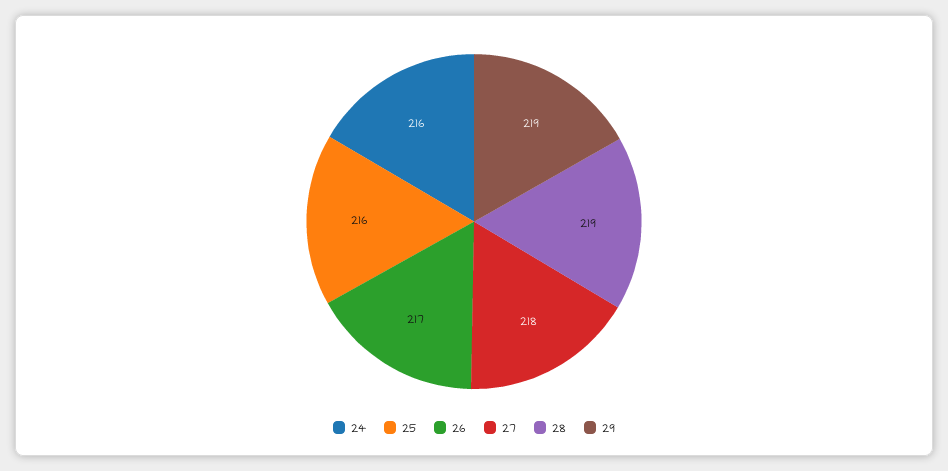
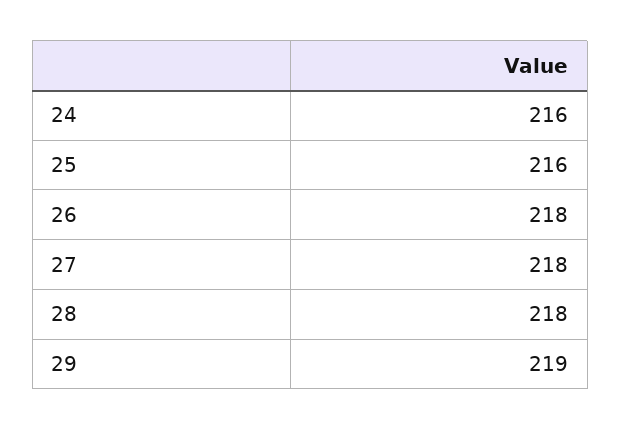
26: 217 -> 218
28: 219 -> 218

